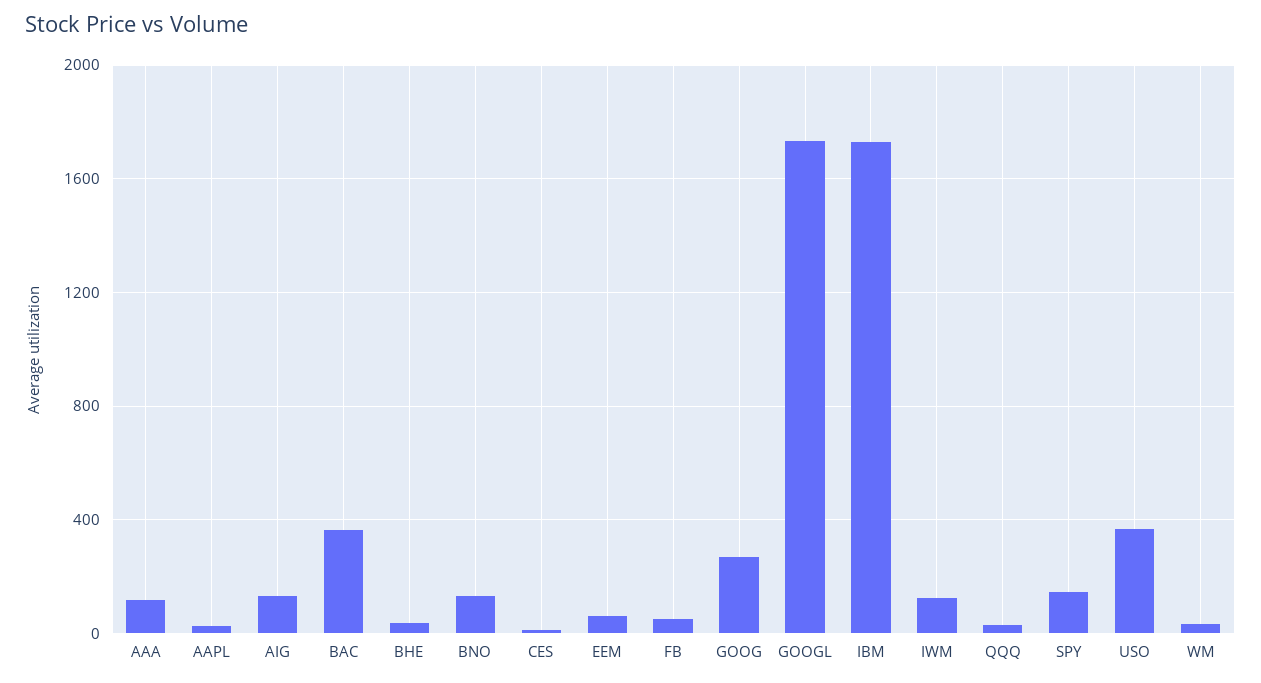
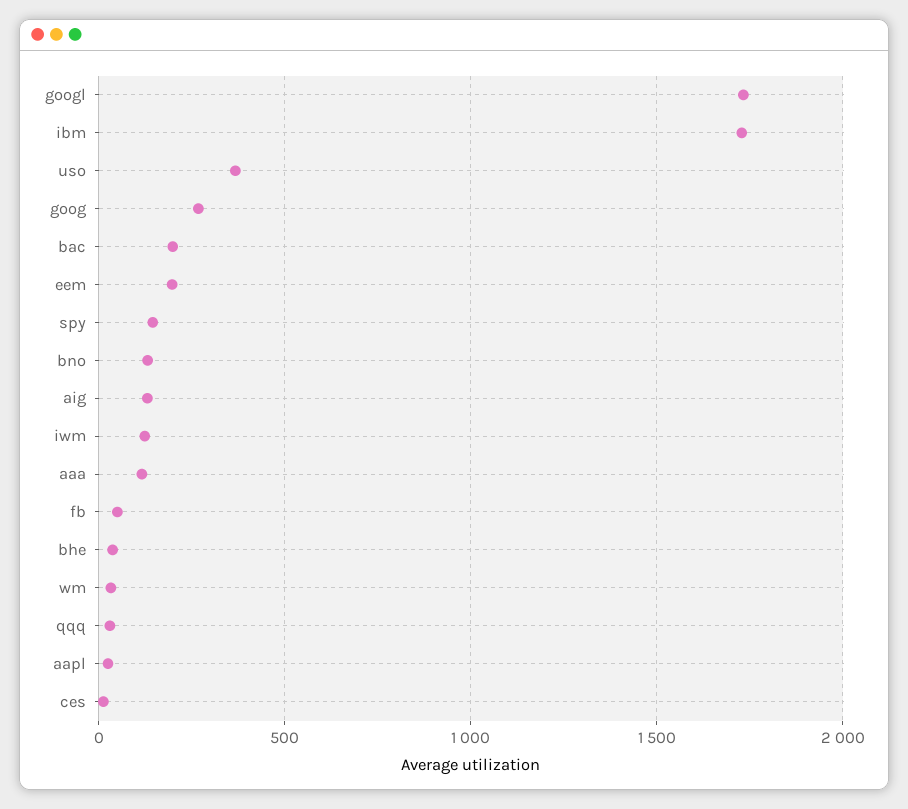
BAC: 350 -> 200
EEM: 50 -> 200

